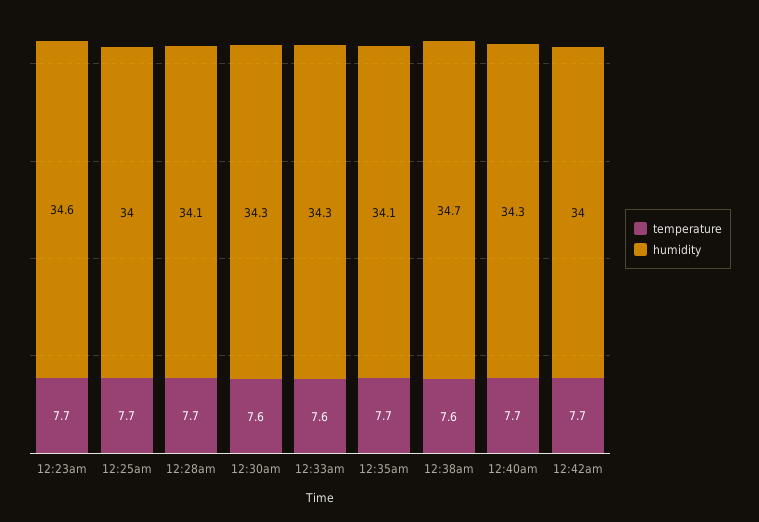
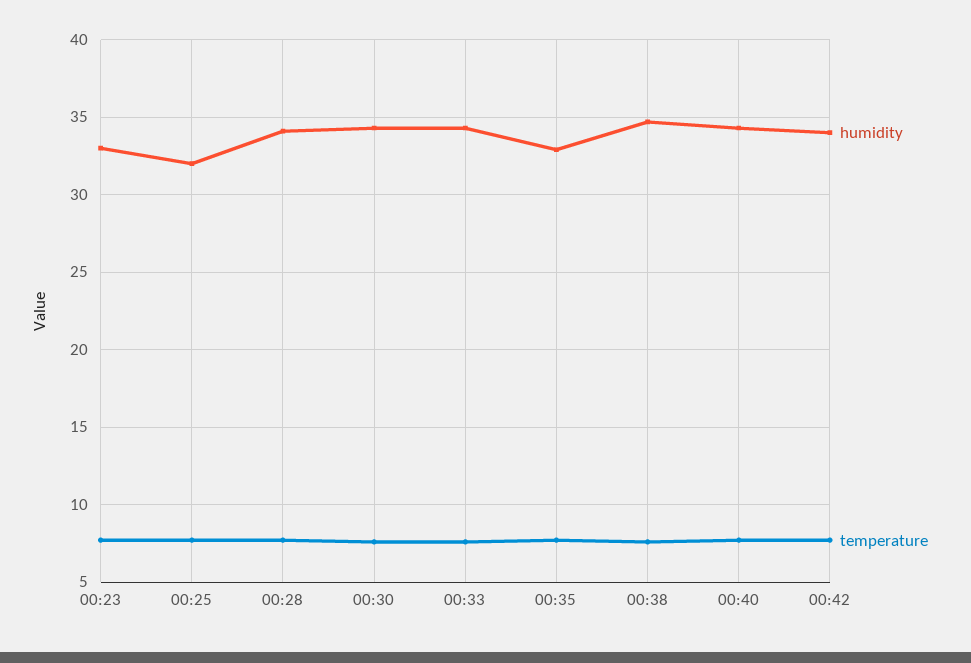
humidity, 12:23am: 34.6 -> 33
humidity, 12:25am: 34 -> 32
humidity, 12:35am: 34.1 -> 33

